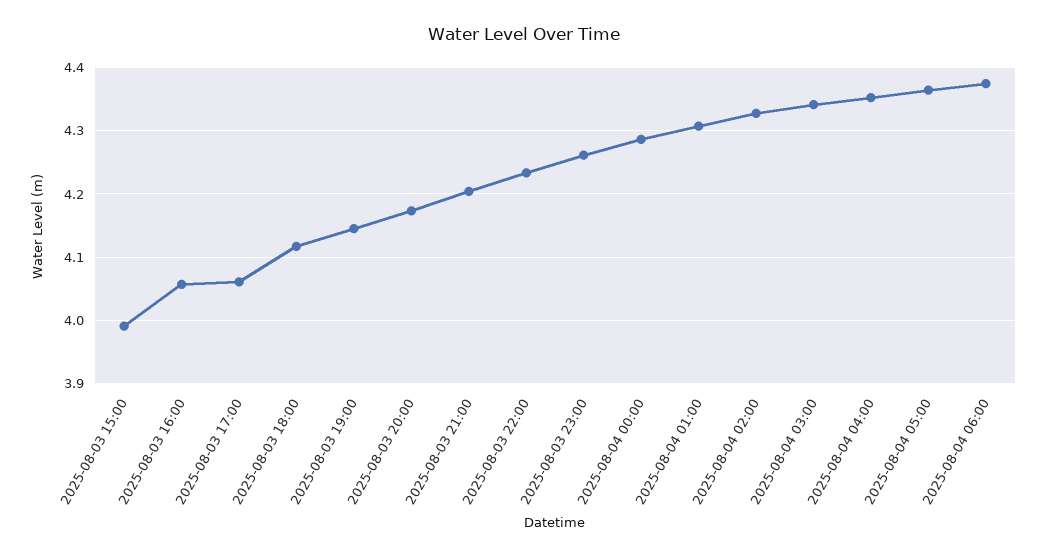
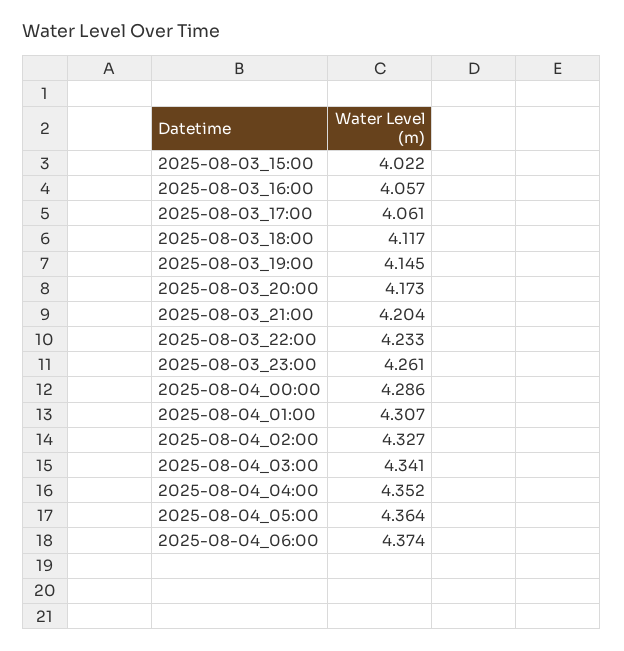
2025-08-03 15:00: 3.99 -> 4.022

